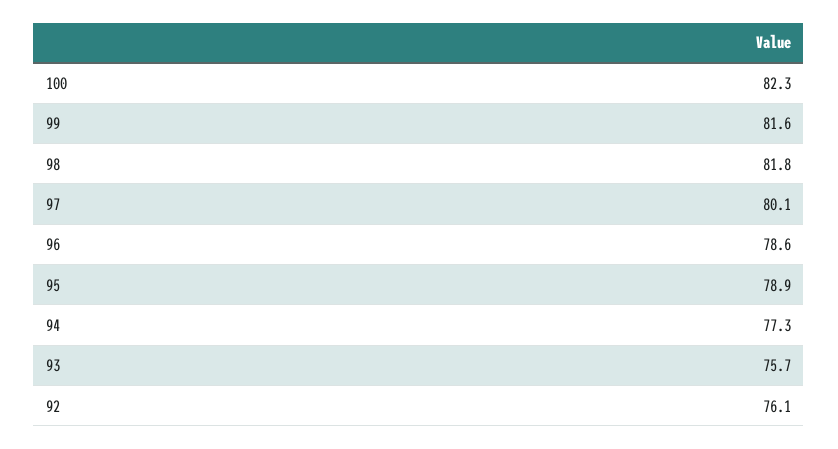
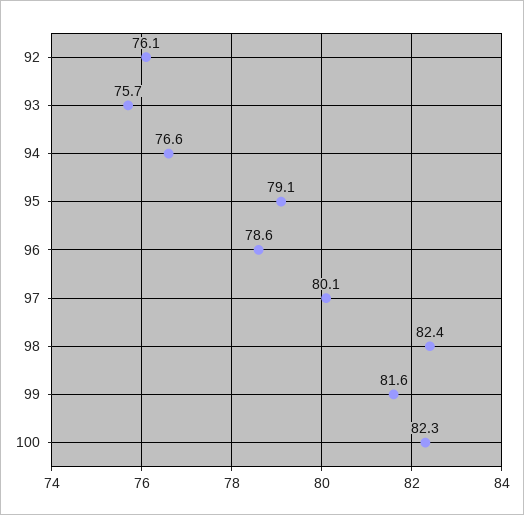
98: 81.8 -> 82.4
95: 78.9 -> 79.1
94: 77.3 -> 76.6

